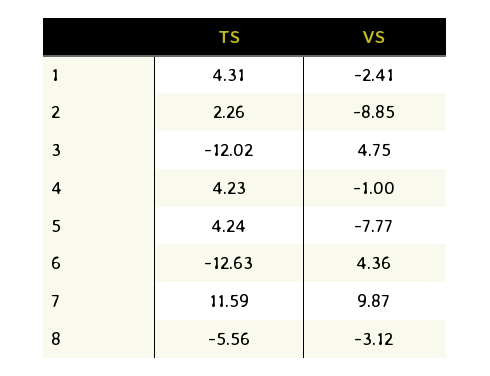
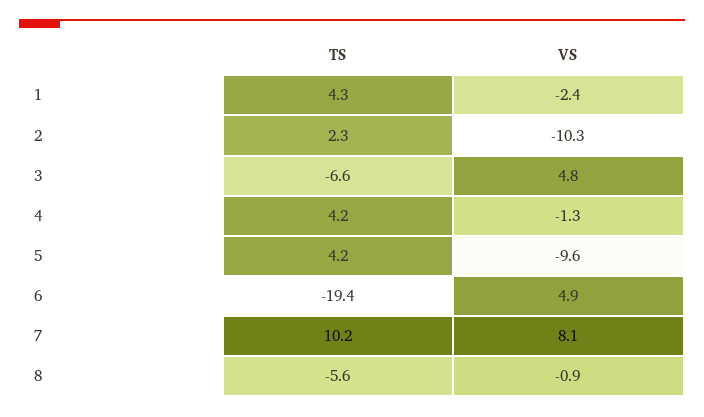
VS, 2: -8.85 -> -10.3
TS, 3: -12.02 -> -6.6
VS, 4: -1 -> -1.3
VS, 5: -7.77 -> -9.6
TS, 6: -12.63 -> -19.4
VS, 6: 4.36 -> 4.9
TS, 7: 11.59 -> 10.2
VS, 7: 9.87 -> 8.1
VS, 8: -3.12 -> -0.9

